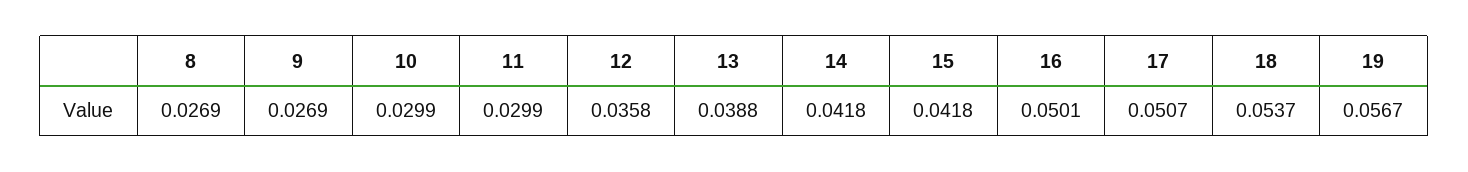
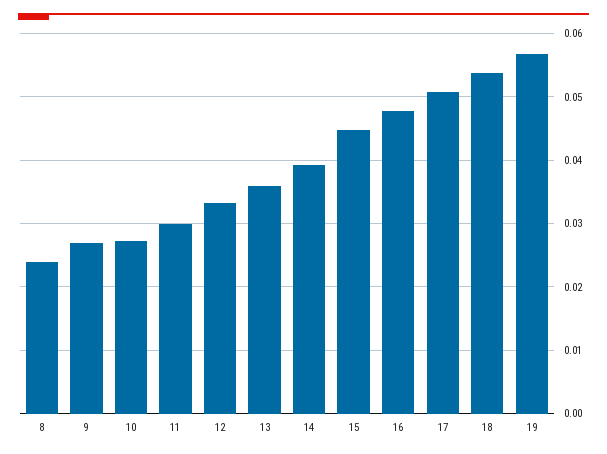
8: 0.0269 -> 0.024
10: 0.0299 -> 0.027
12: 0.0358 -> 0.033
13: 0.0388 -> 0.036
14: 0.0418 -> 0.039
15: 0.0418 -> 0.045
16: 0.0501 -> 0.048

